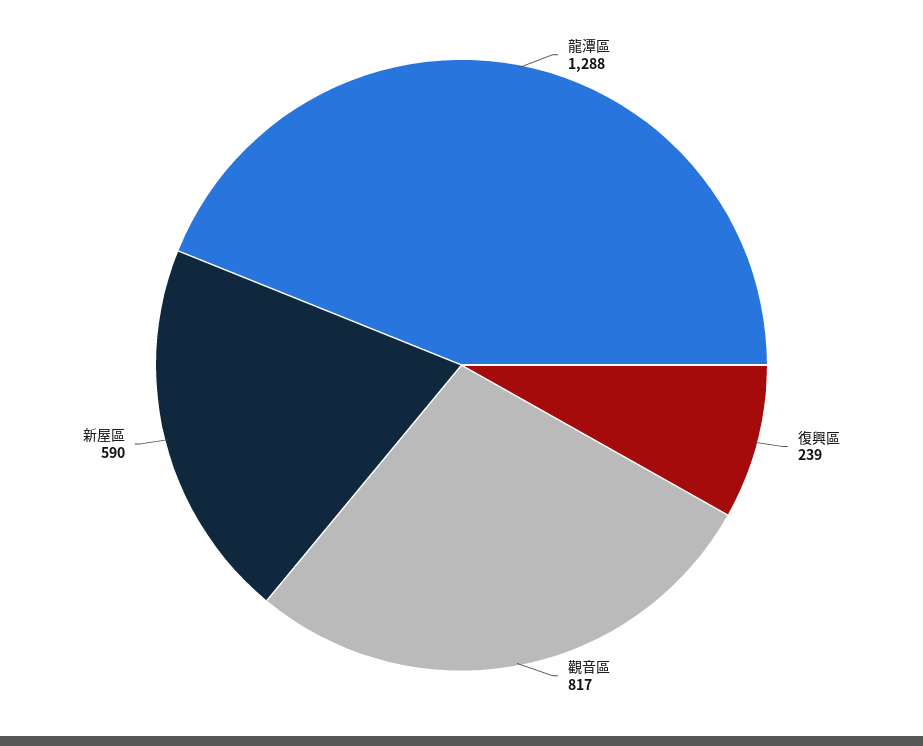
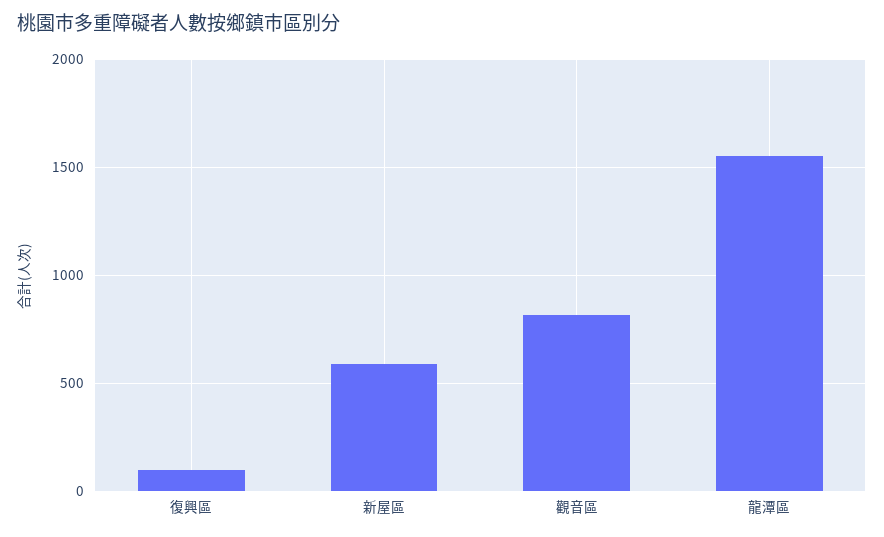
龍潭區: 1288 -> 1550
復興區: 239 -> 100

